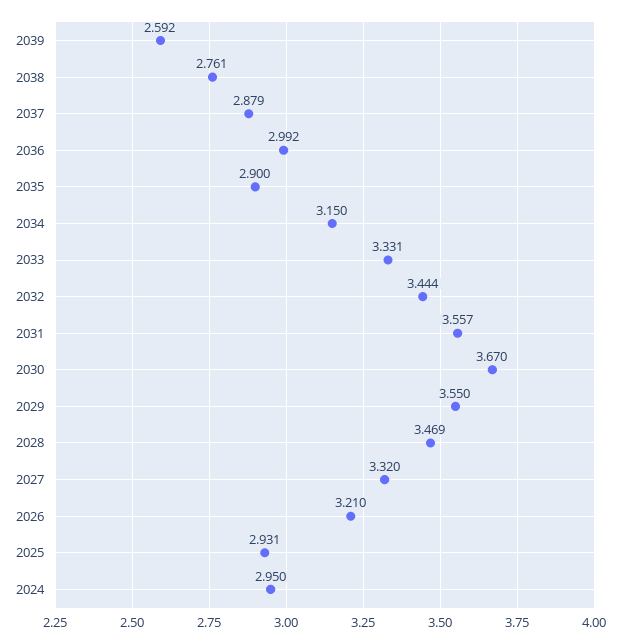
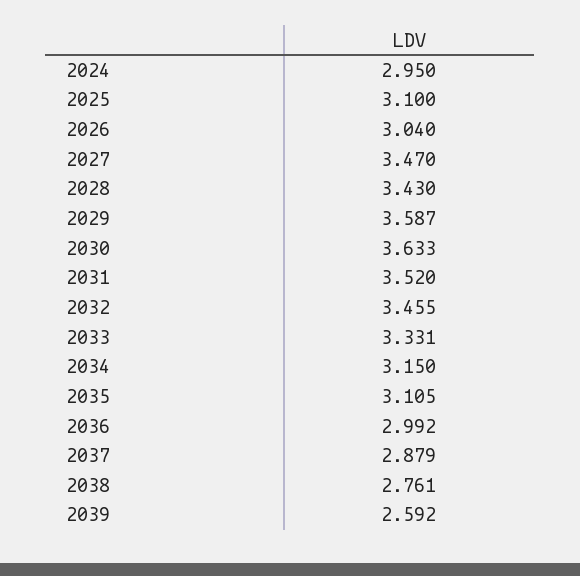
2035: 2.9 -> 3.105
2032: 3.444 -> 3.455
2031: 3.557 -> 3.52
2030: 3.67 -> 3.633
2029: 3.55 -> 3.587
2028: 3.469 -> 3.43
2027: 3.32 -> 3.47
2026: 3.21 -> 3.04
2025: 2.931 -> 3.1

